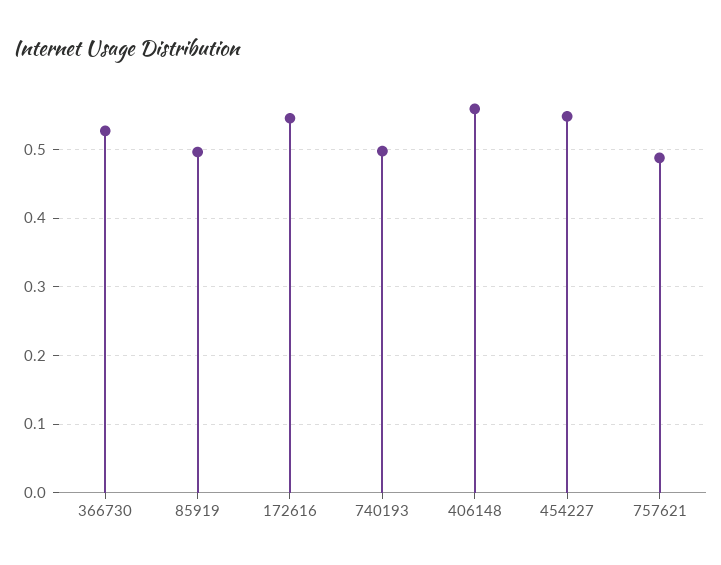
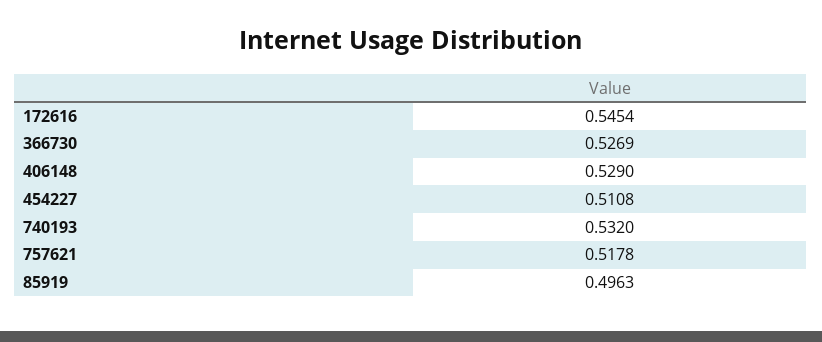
740193: 0.5 -> 0.532
406148: 0.56 -> 0.529
454227: 0.55 -> 0.5108
757621: 0.49 -> 0.5178

